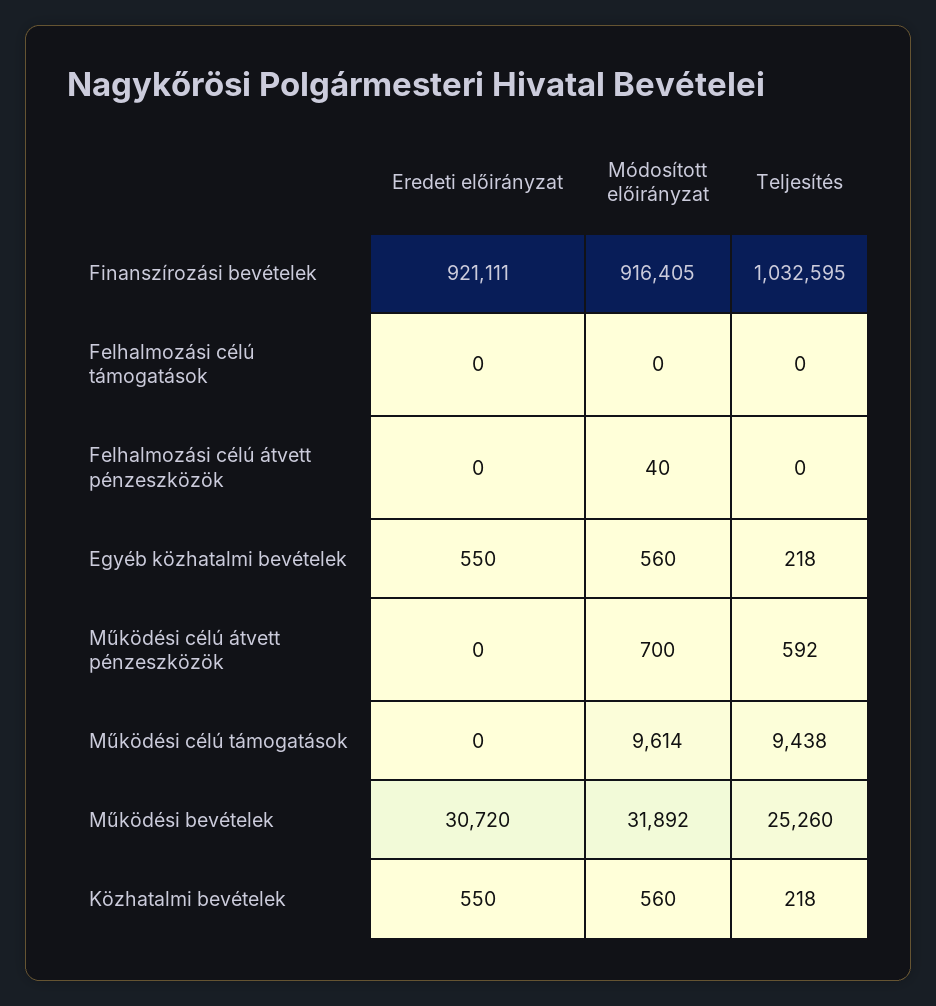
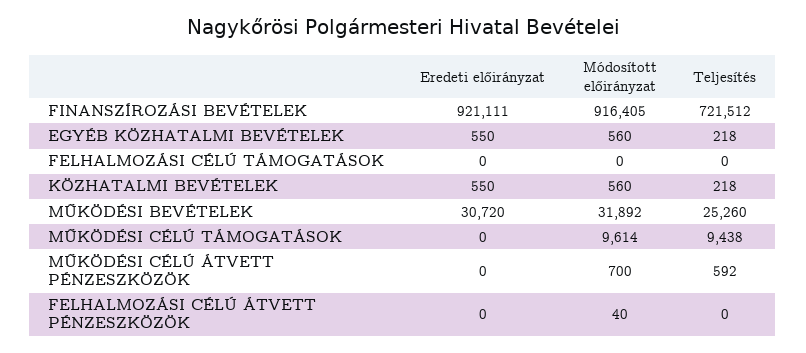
Teljesítés, Finanszírozási bevételek: 1032595 -> 721512

